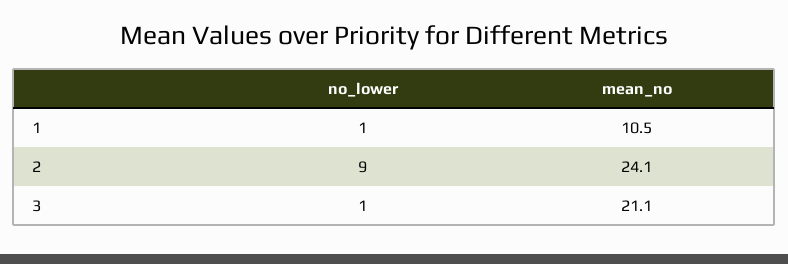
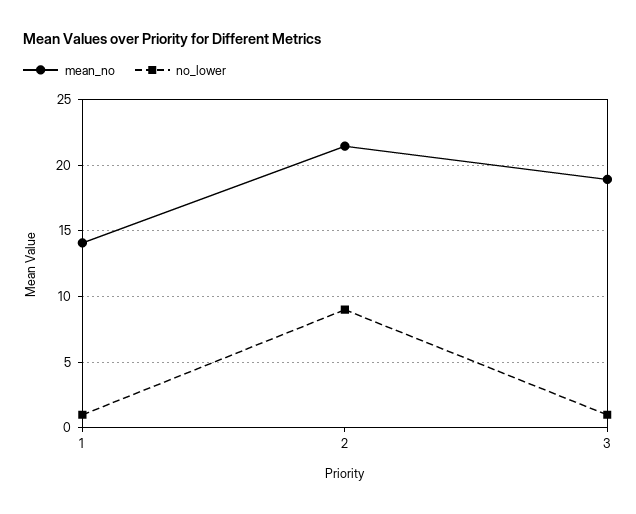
mean_no, 1: 10.5 -> 14
mean_no, 2: 24.1 -> 21.5
mean_no, 3: 21.1 -> 19

